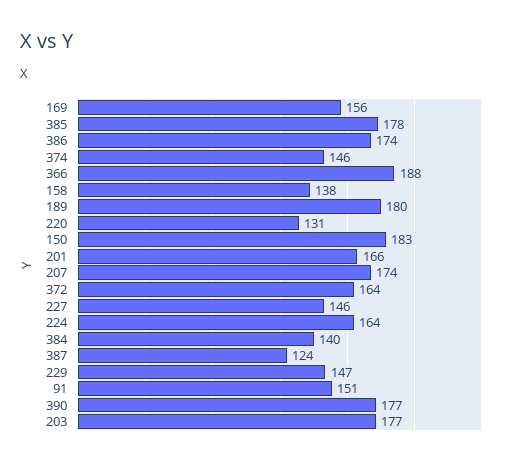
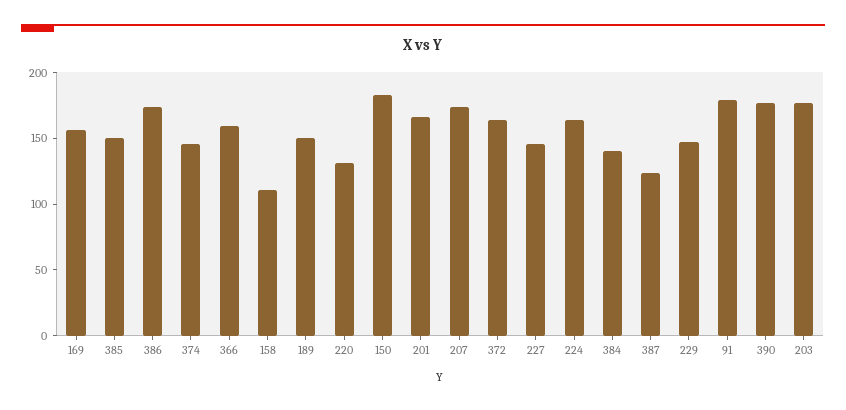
385: 178 -> 150
366: 188 -> 160
158: 138 -> 110
189: 180 -> 150
91: 151 -> 180

